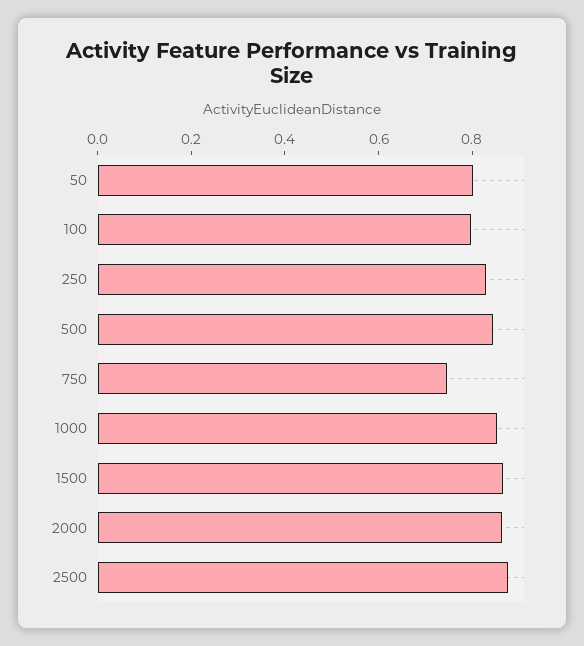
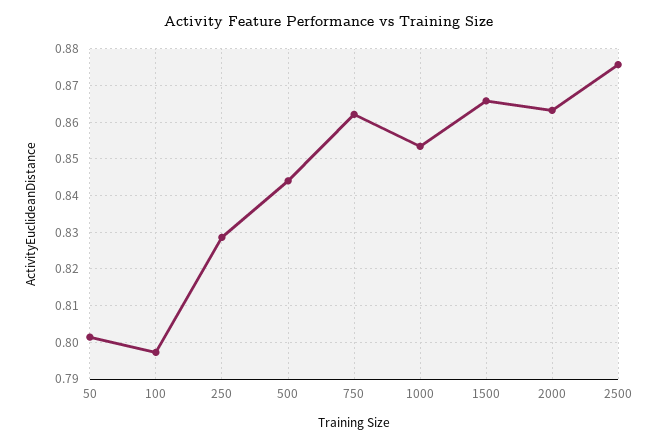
750: 0.75 -> 0.862

